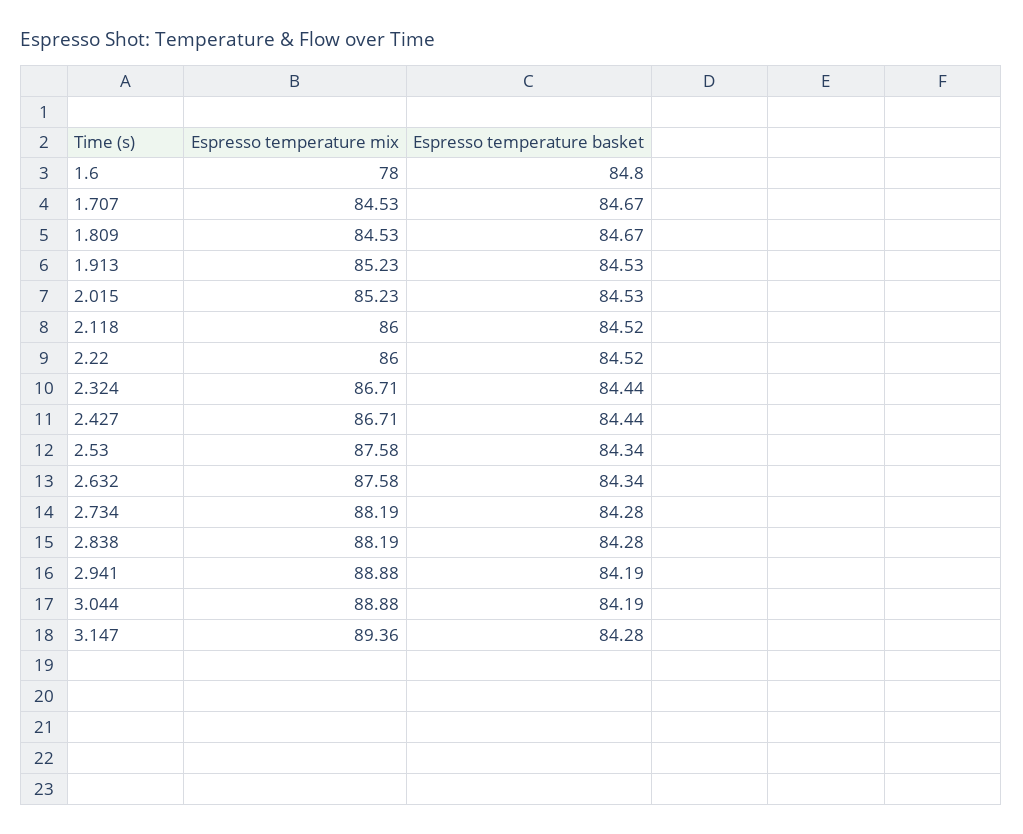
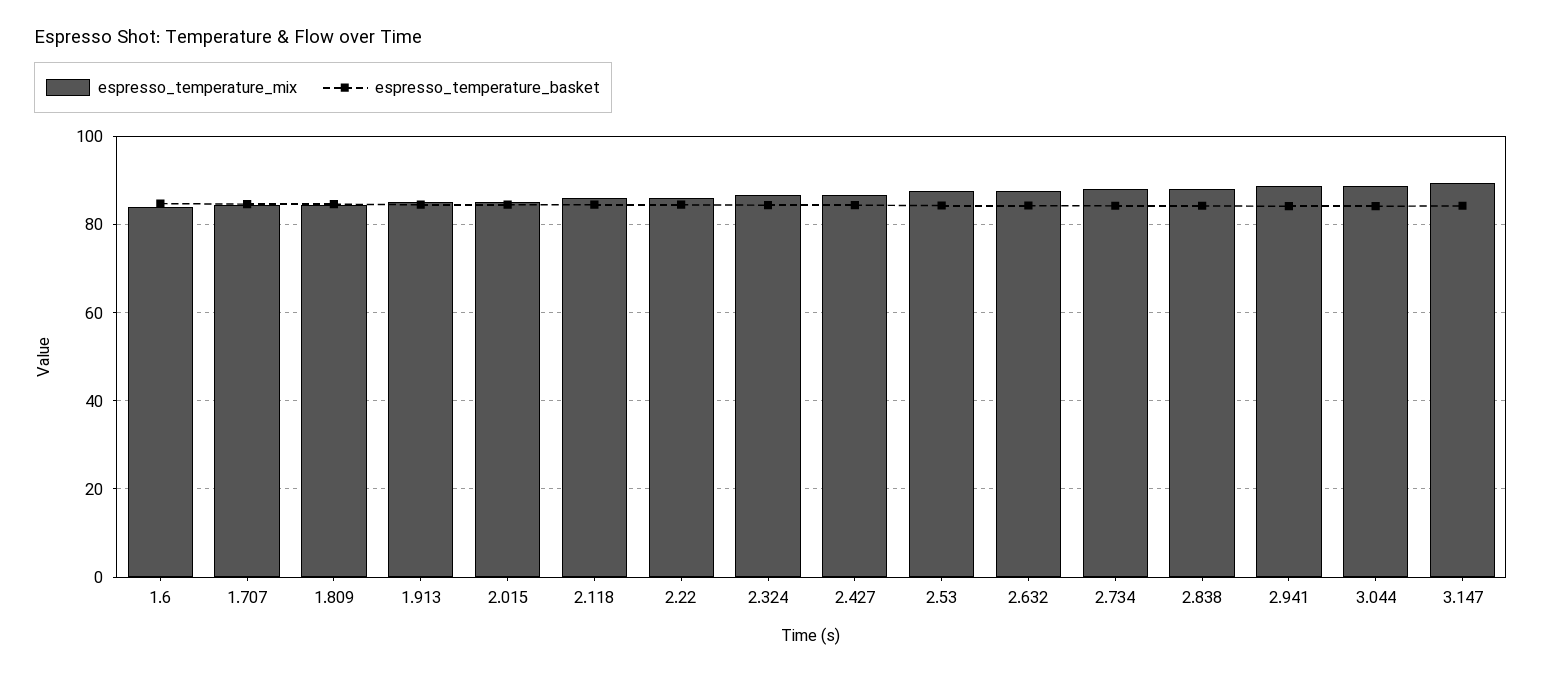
Espresso temperature mix, 1.6: 78 -> 84

